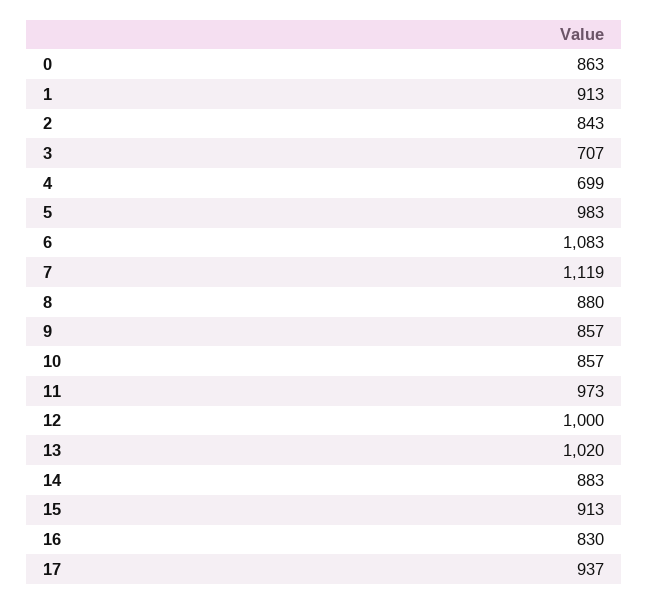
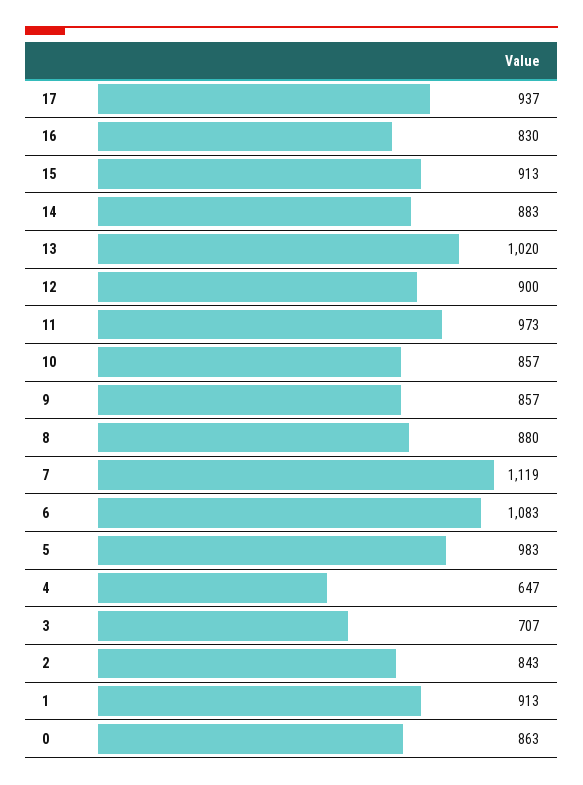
4: 699 -> 647
12: 1000 -> 900

